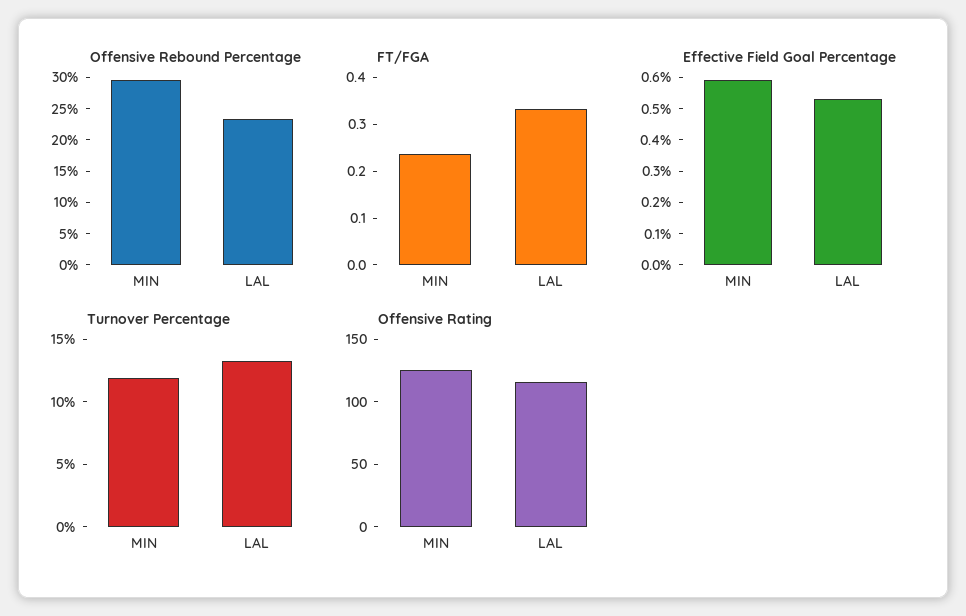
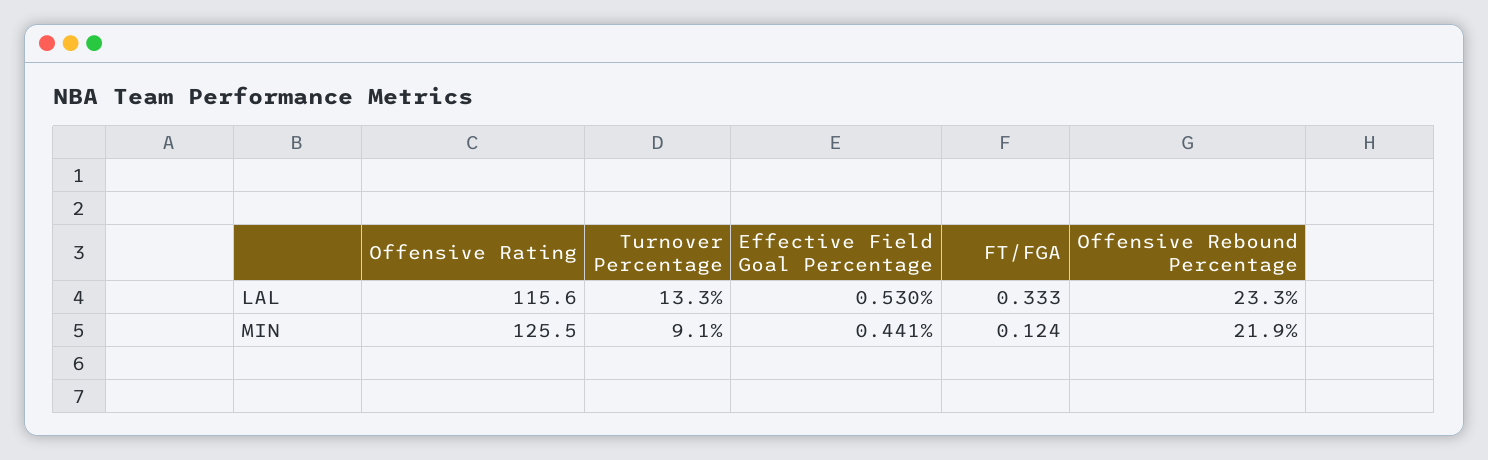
Offensive Rebound Percentage, MIN: 30 -> 21.9
FT/FGA, MIN: 0.24 -> 0.124
Effective Field Goal Percentage, MIN: 0.6 -> 0.441
Turnover Percentage, MIN: 12 -> 9.1

